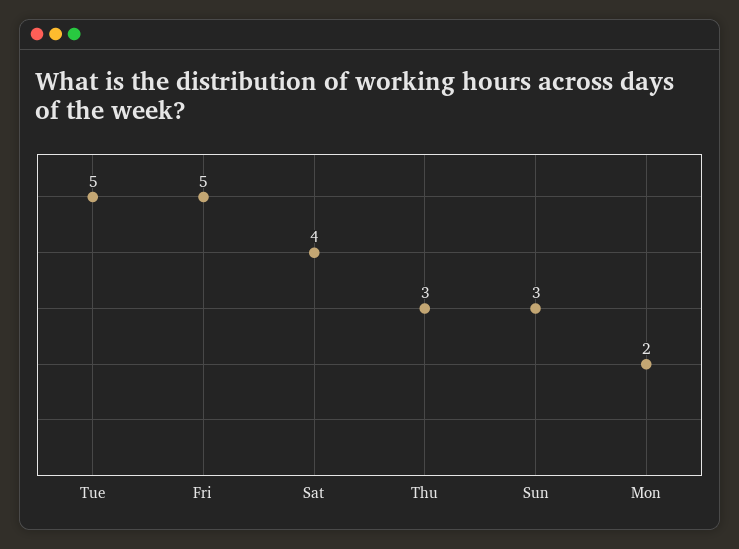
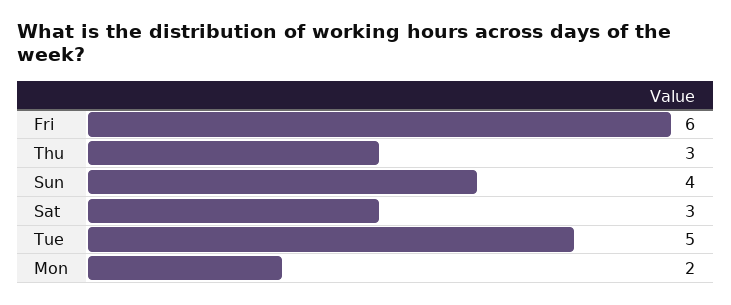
Fri: 5 -> 6
Sat: 4 -> 3
Sun: 3 -> 4

